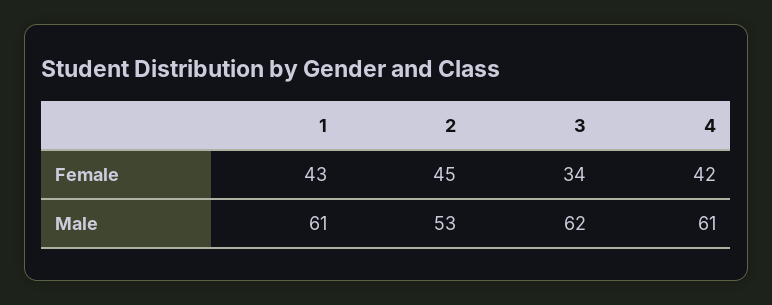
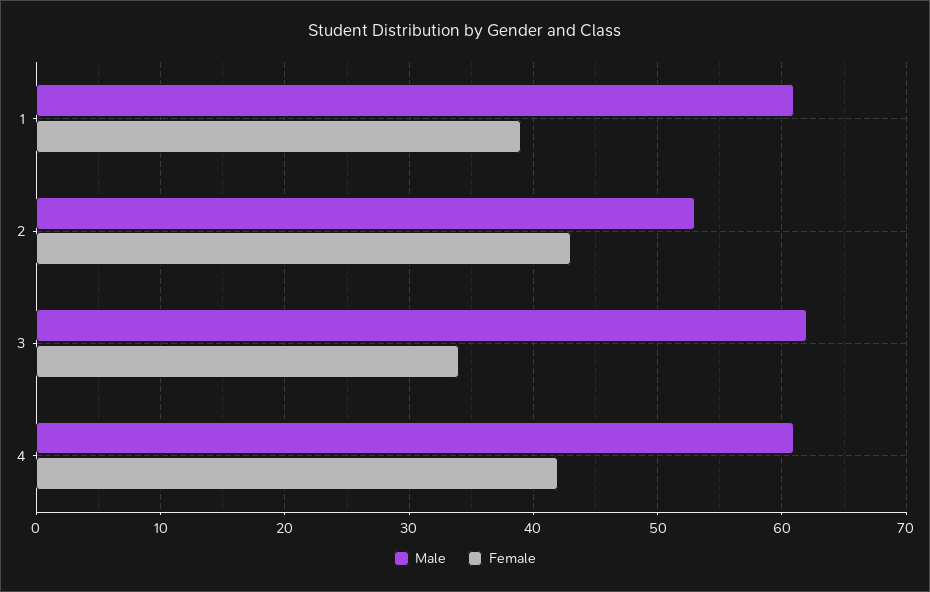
Female, 1: 43 -> 39
Female, 2: 45 -> 43

